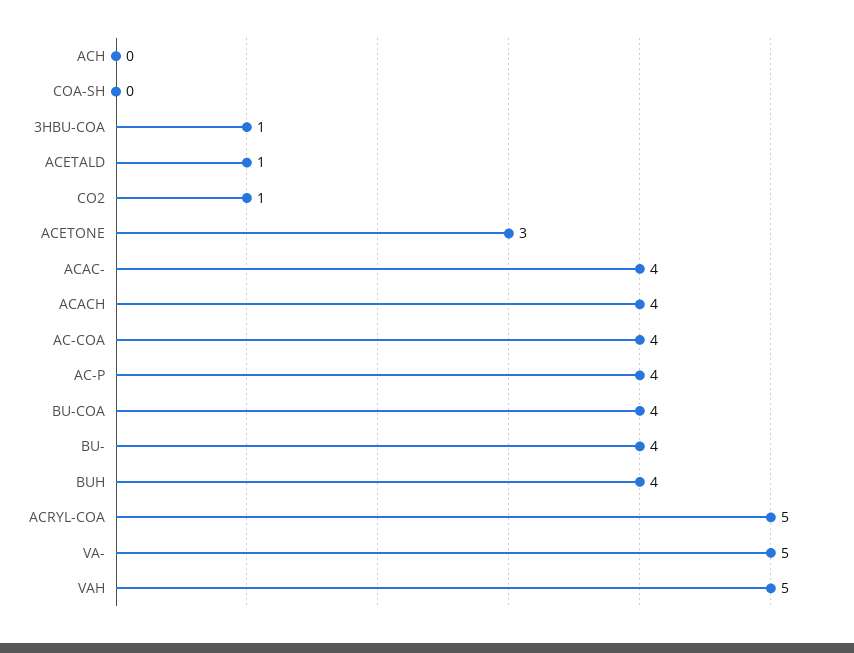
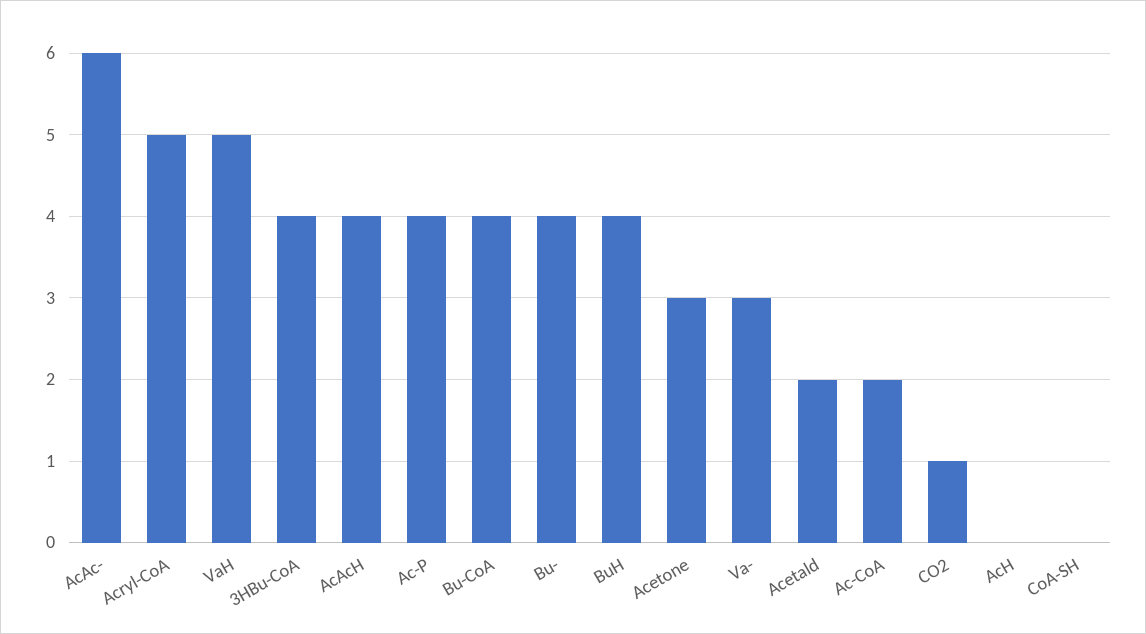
3HBU-COA: 1 -> 4
ACETALD: 1 -> 2
ACAC-: 4 -> 6
AC-COA: 4 -> 2
VA-: 5 -> 3

